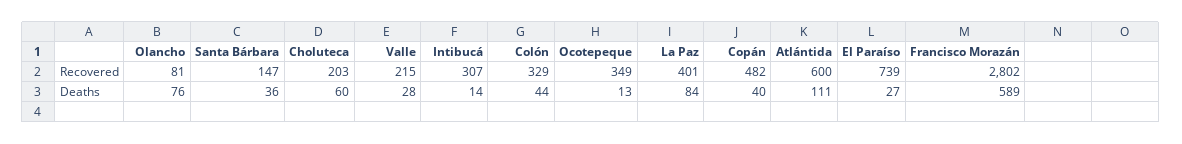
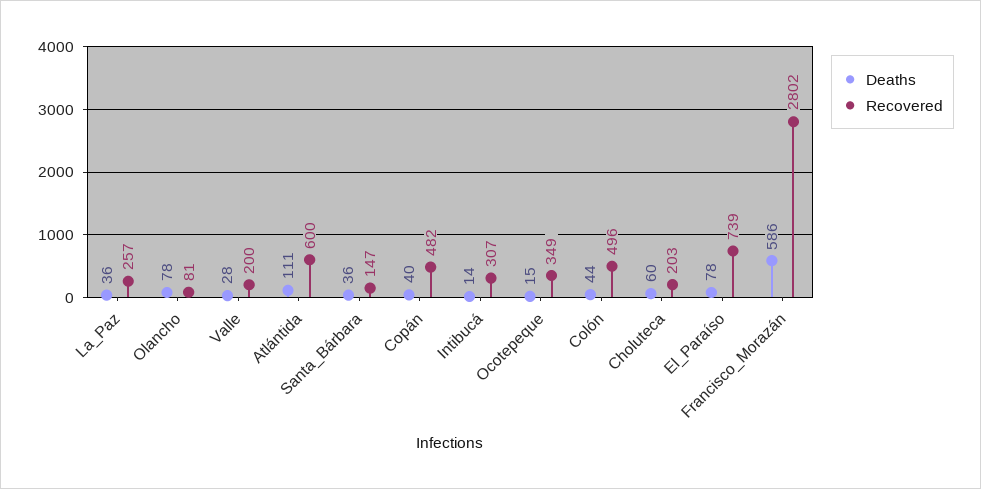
Recovered, Valle: 215 -> 200
Recovered, Colón: 329 -> 496
Recovered, La Paz: 401 -> 257
Deaths, Olancho: 76 -> 78
Deaths, Ocotepeque: 13 -> 15
Deaths, La Paz: 84 -> 36
Deaths, El Paraíso: 27 -> 78
Deaths, Francisco Morazán: 589 -> 586

